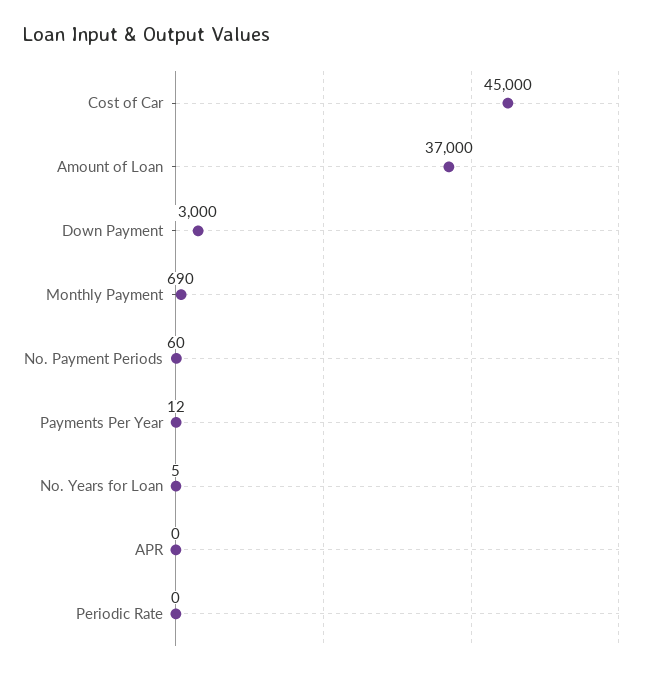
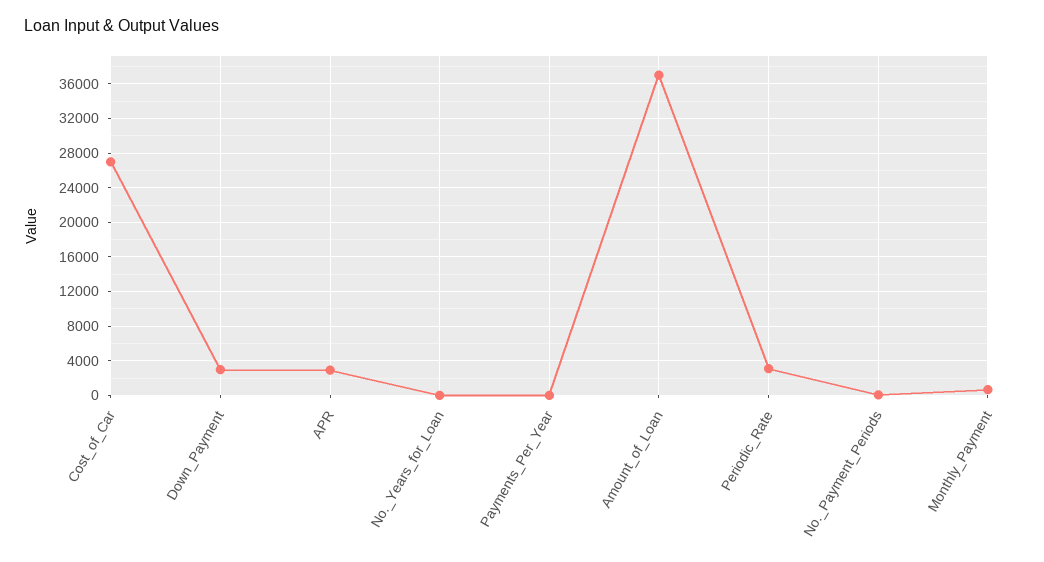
Cost of Car: 45000 -> 27000
APR: 0 -> 3000
Periodic Rate: 0 -> 3000

